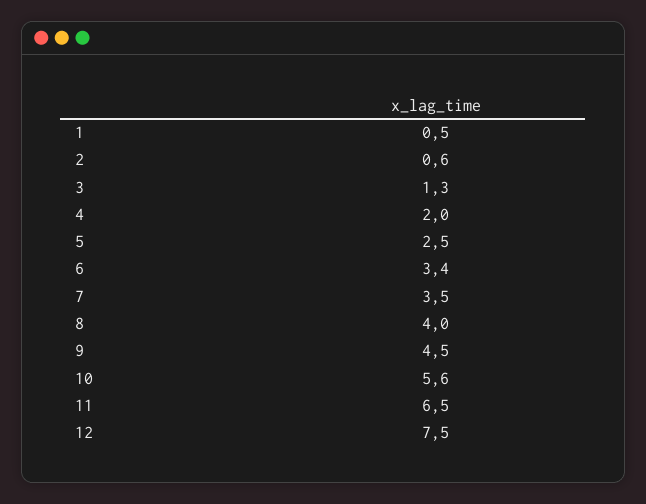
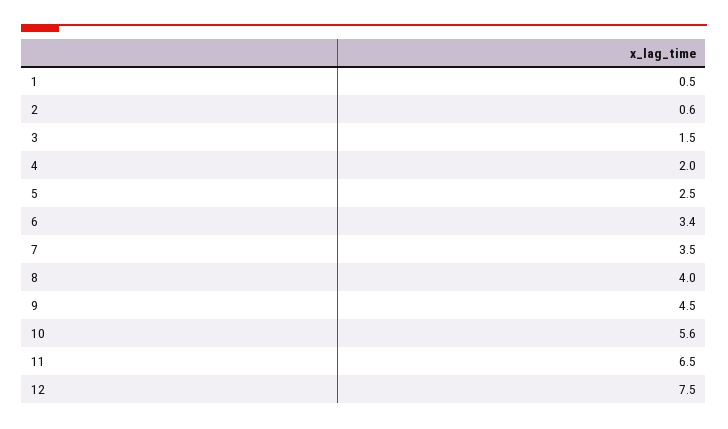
3: 1.3 -> 1.5

